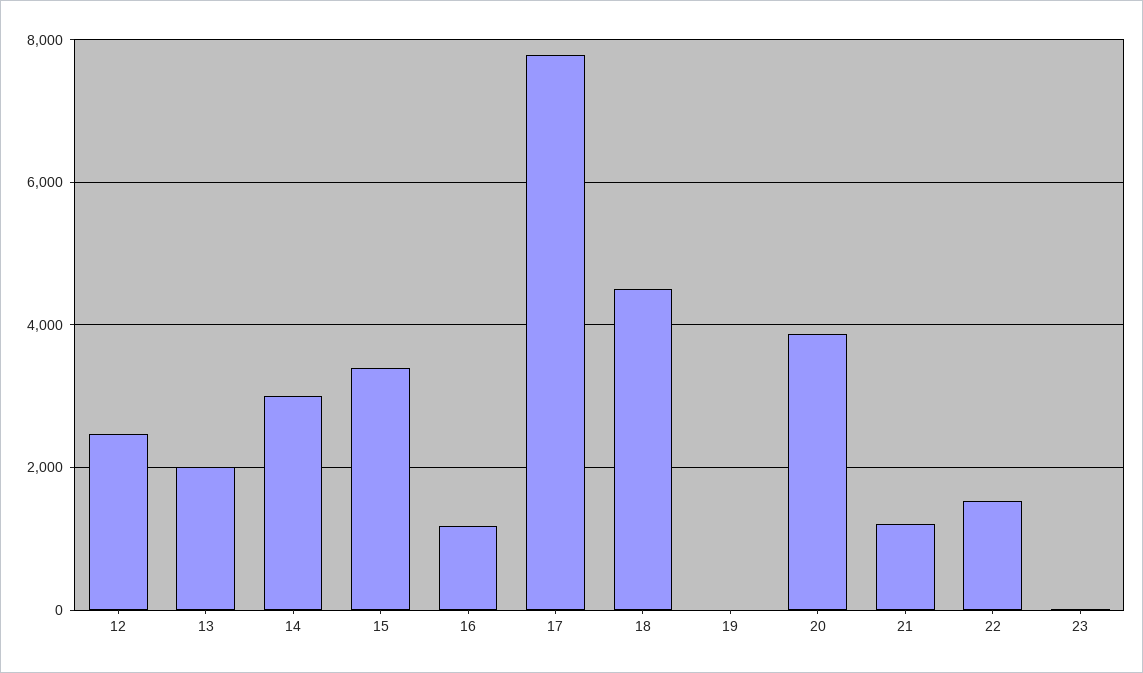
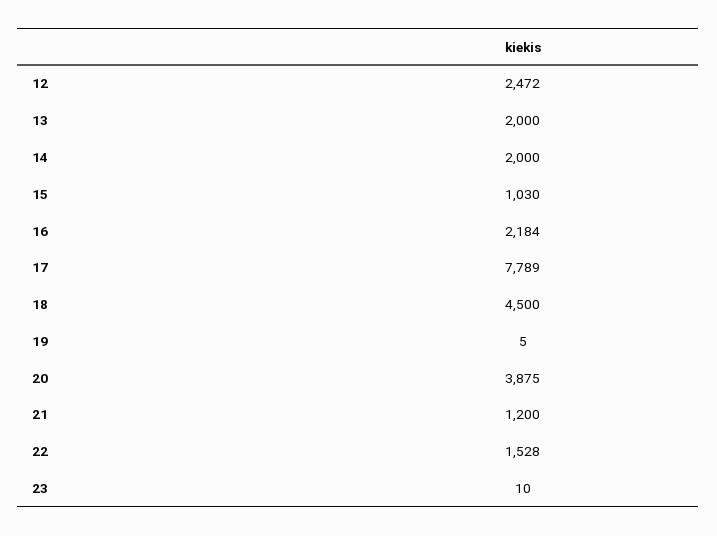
14: 3000 -> 2000
15: 3400 -> 1030
16: 1200 -> 2184

